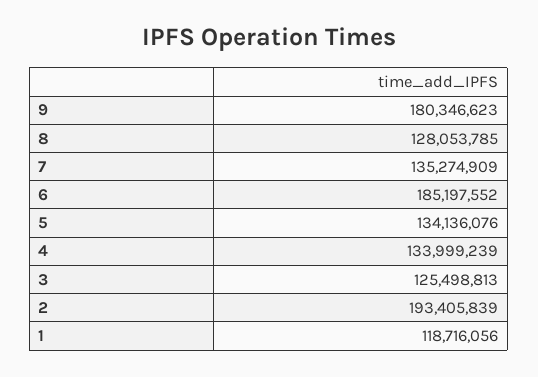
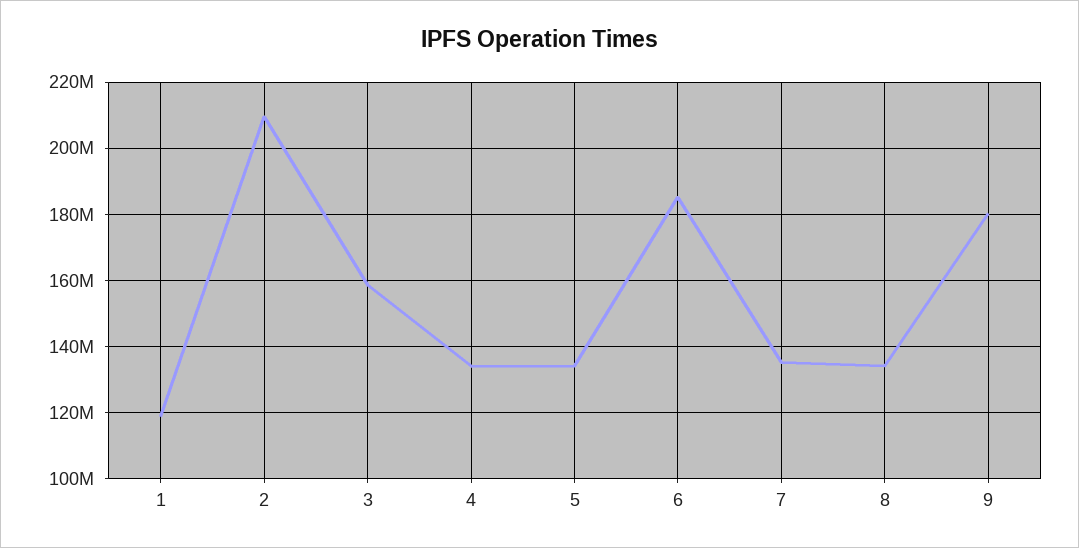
8: 128053785 -> 134000000
3: 125498813 -> 158000000
2: 193405839 -> 210000000

